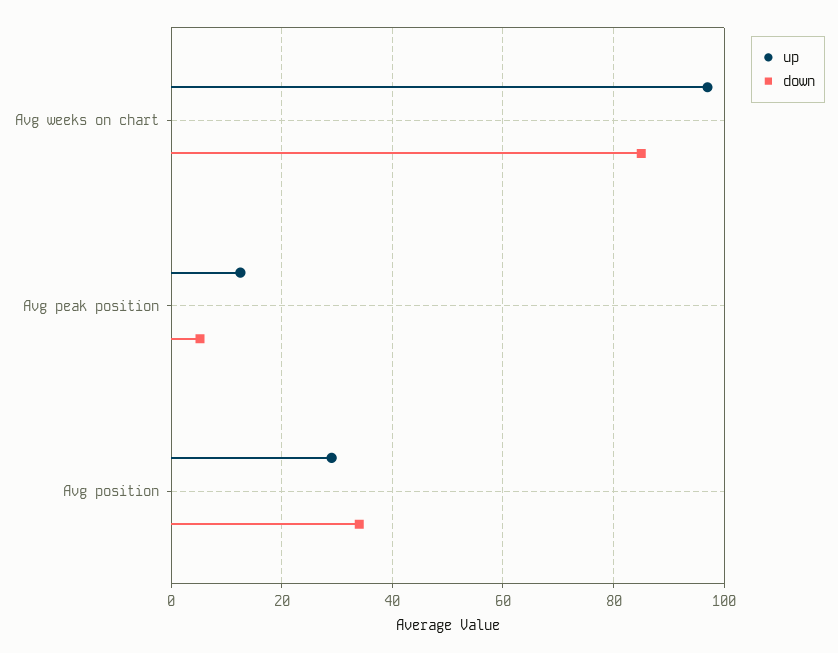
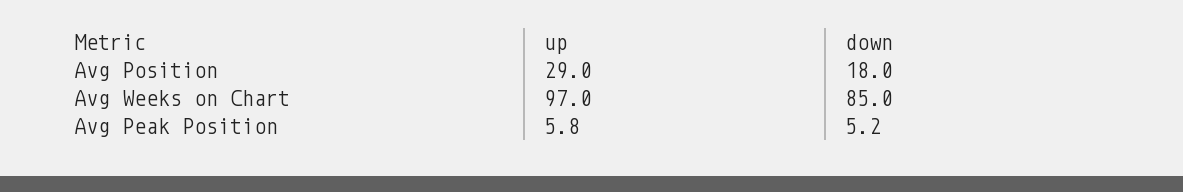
up, Avg peak position: 12 -> 5.8
down, Avg position: 34 -> 18

